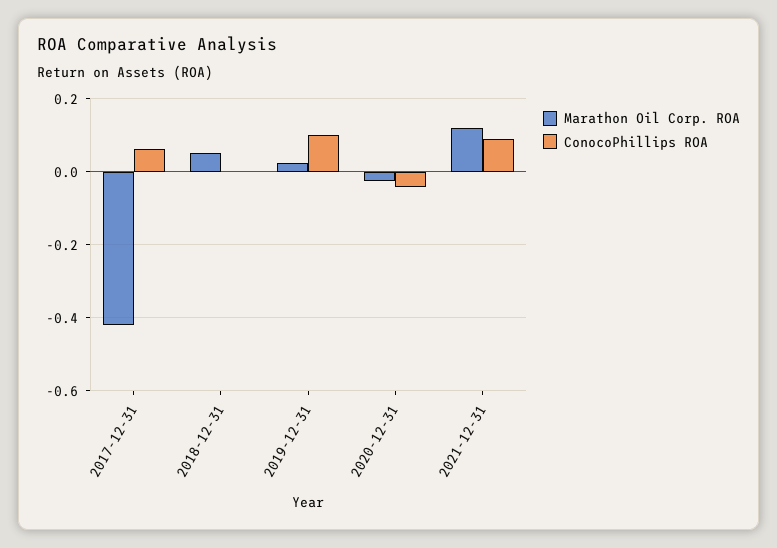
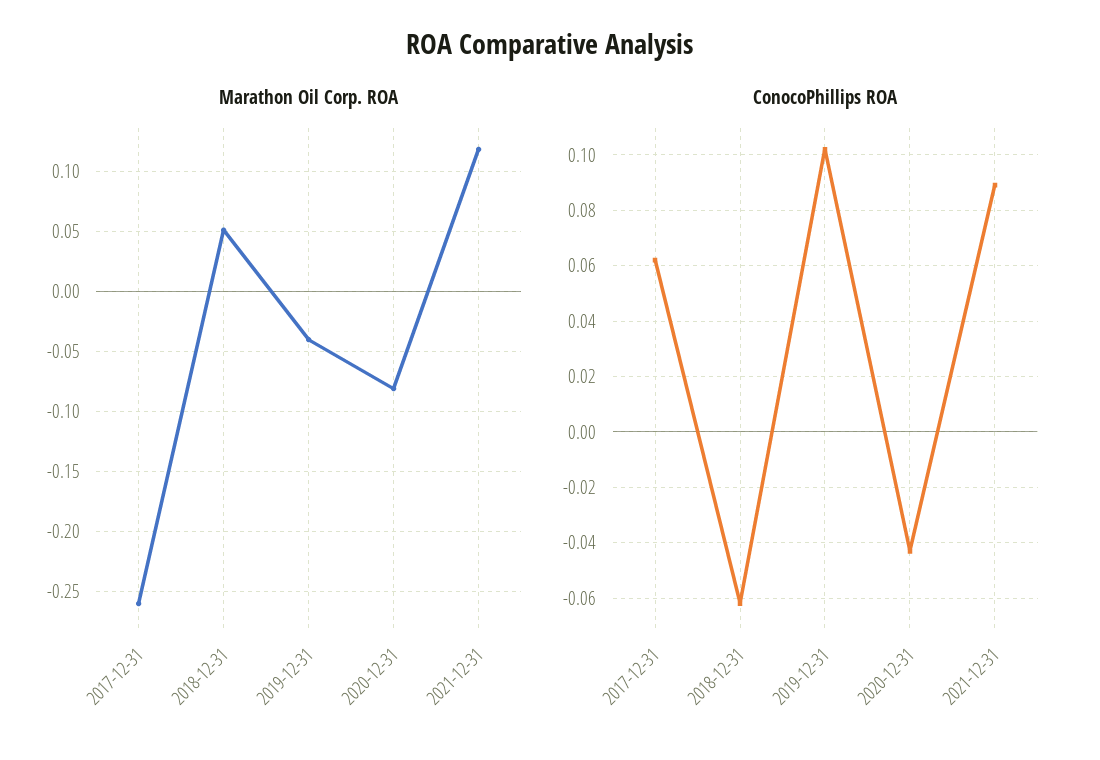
Marathon Oil Corp. ROA, 2017-12-31: -0.42 -> -0.26
ConocoPhillips ROA, 2018-12-31: 0 -> -0.0625
Marathon Oil Corp. ROA, 2019-12-31: 0.02 -> -0.04
Marathon Oil Corp. ROA, 2020-12-31: -0.02 -> -0.08

